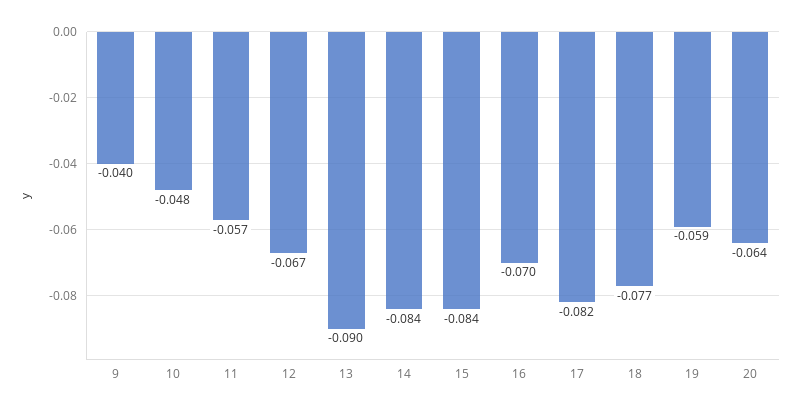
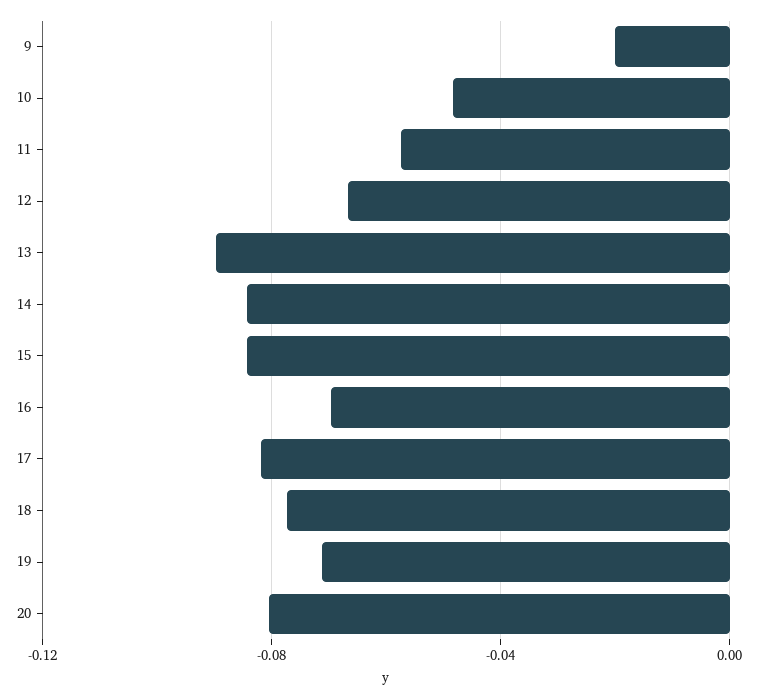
9: -0.04 -> -0.02
19: -0.059 -> -0.07
20: -0.064 -> -0.08

